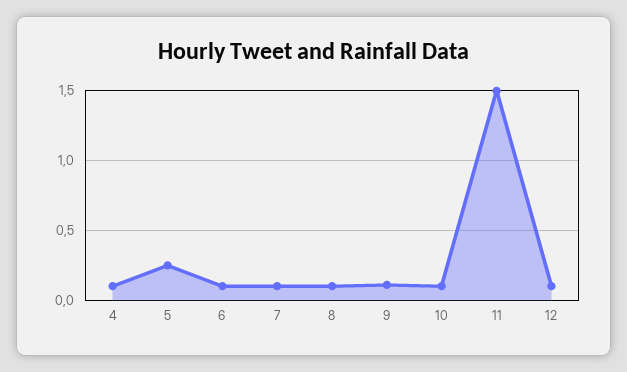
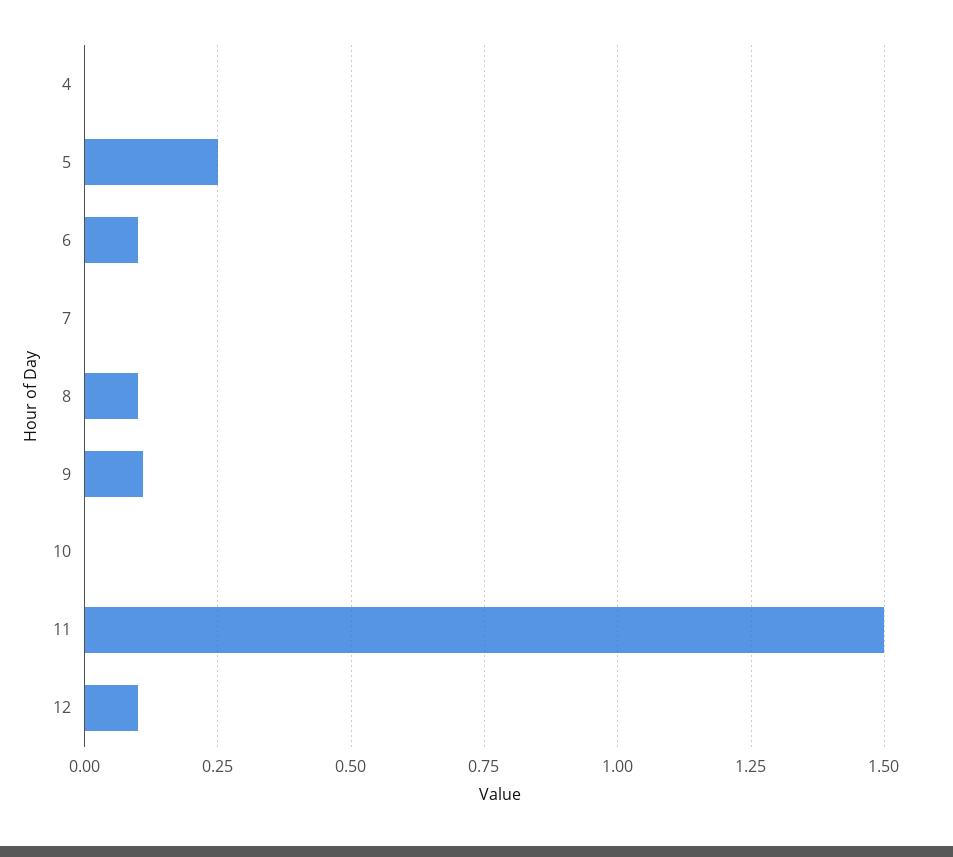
4: 0.1 -> 0
7: 0.1 -> 0
10: 0.1 -> 0

